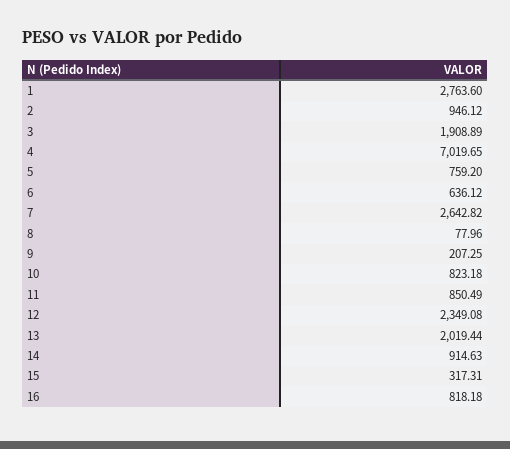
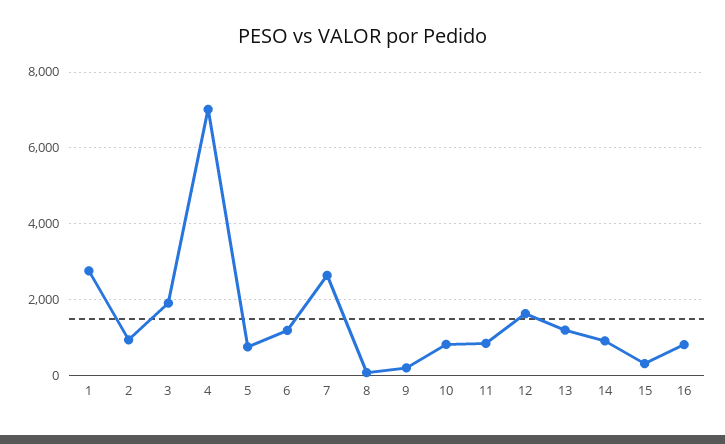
6: 636.12 -> 1200
12: 2349.08 -> 1600
13: 2019.44 -> 1200

